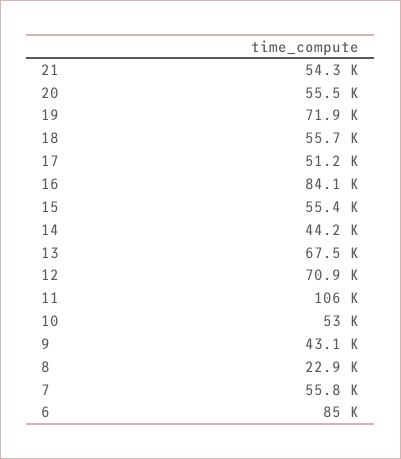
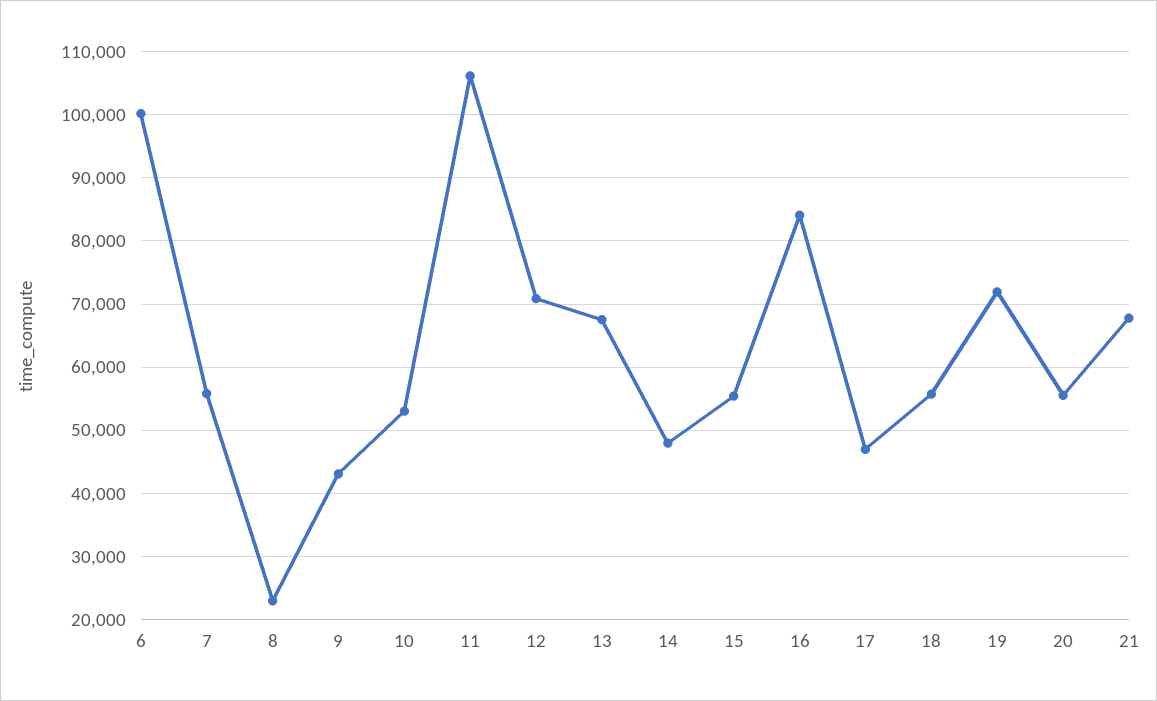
21: 54300 -> 68000
17: 51200 -> 47000
14: 44200 -> 48000
6: 85000 -> 100000

